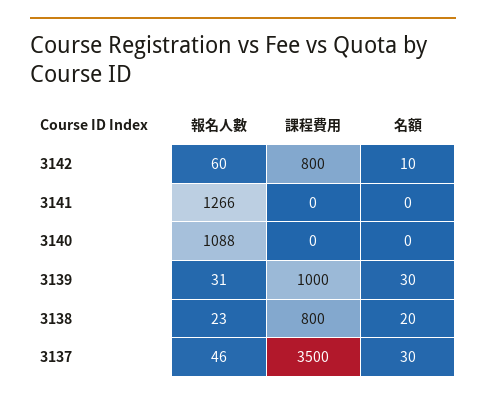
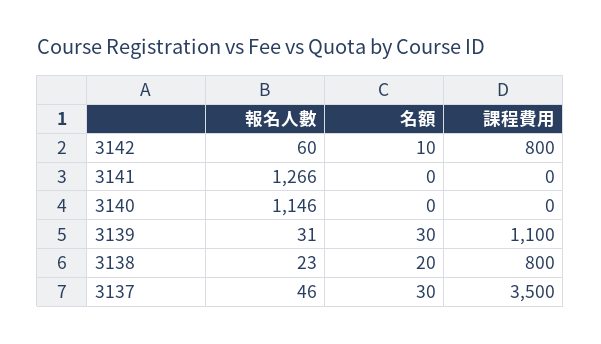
報名人數, 3140: 1088 -> 1146
課程費用, 3139: 1000 -> 1100

